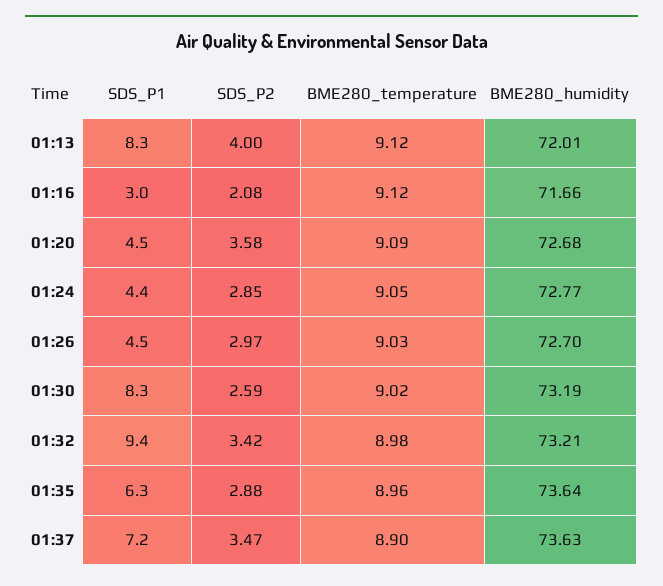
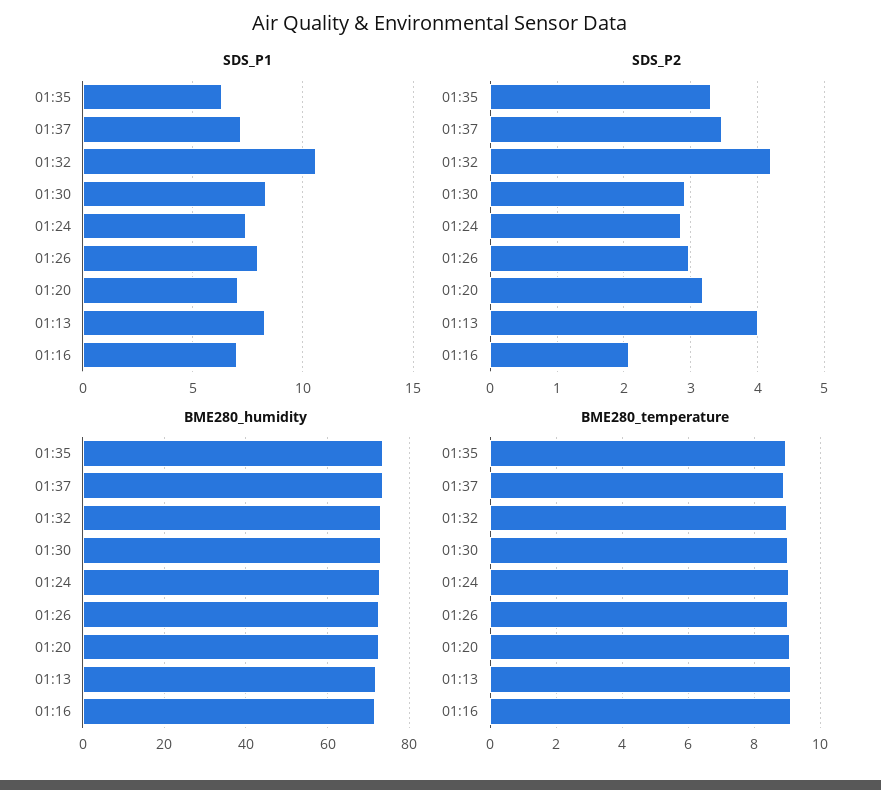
SDS_P1, 01:16: 3 -> 7
SDS_P1, 01:20: 4.5 -> 7
SDS_P2, 01:20: 3.58 -> 3.2
SDS_P1, 01:24: 4.4 -> 7.5
SDS_P1, 01:26: 4.5 -> 8
SDS_P2, 01:30: 2.59 -> 2.9
SDS_P1, 01:32: 9.4 -> 10.5
SDS_P2, 01:32: 3.42 -> 4.2
SDS_P2, 01:35: 2.88 -> 3.3

